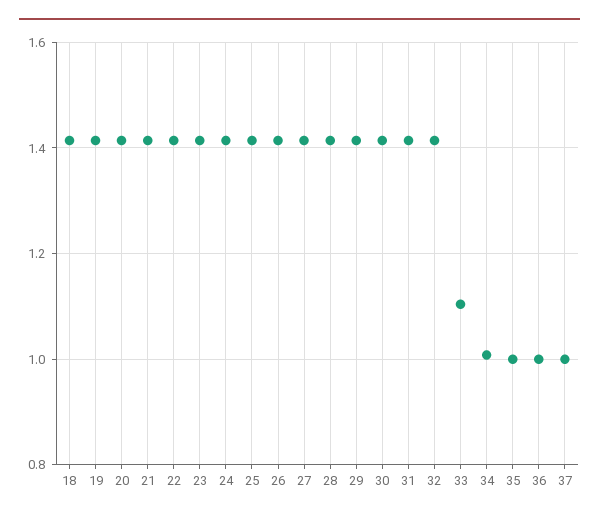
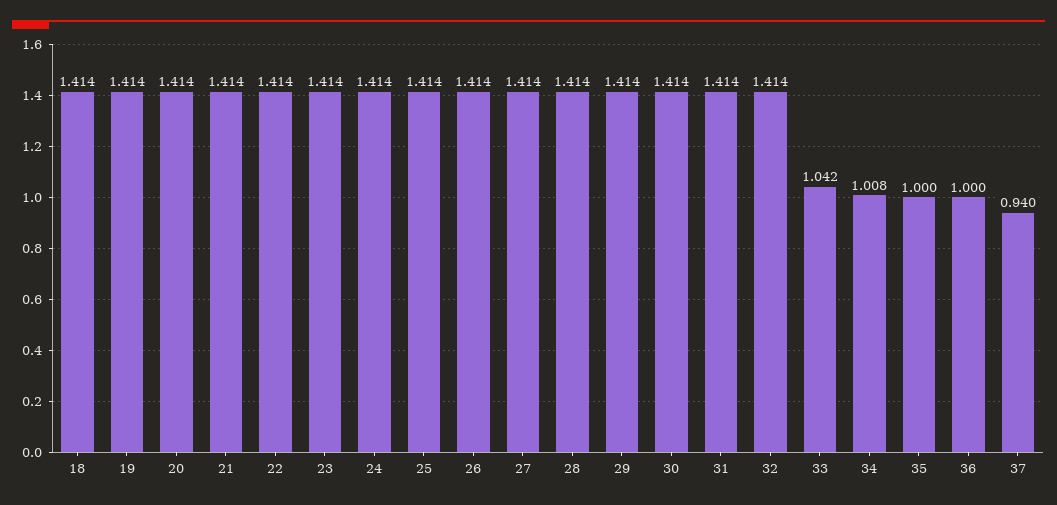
33: 1.1 -> 1.042
37: 1 -> 0.94

